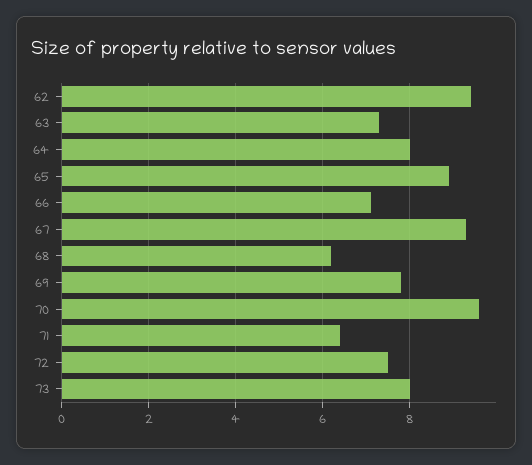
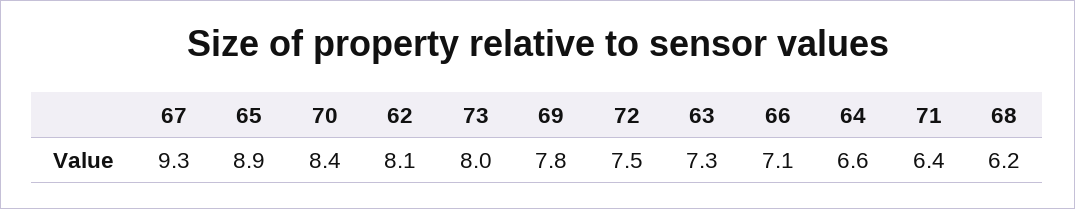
62: 9.5 -> 8.1
64: 8 -> 6.6
70: 9.5 -> 8.4

